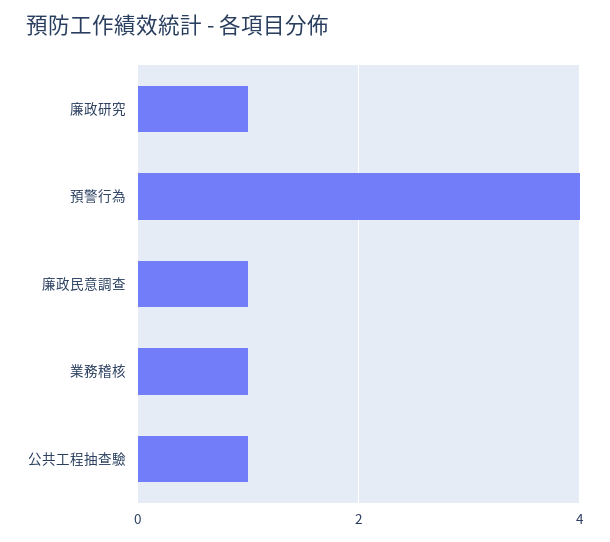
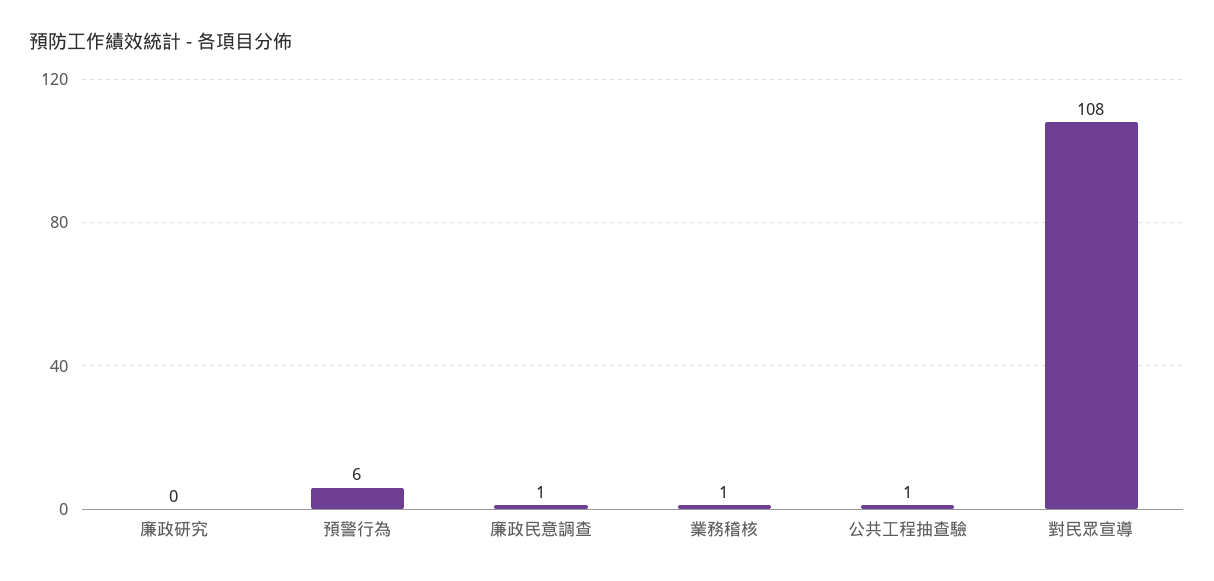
廉政研究: 1 -> 0
預警行為: 4 -> 6
對民眾宣導: none -> 108

